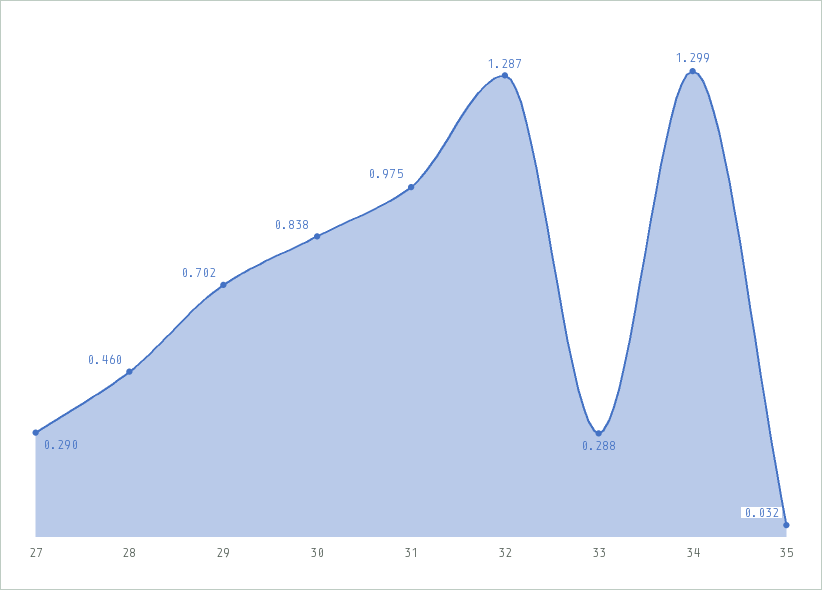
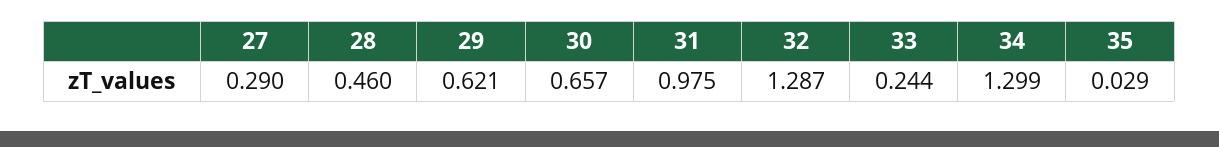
29: 0.702 -> 0.621
30: 0.838 -> 0.657
33: 0.288 -> 0.244
35: 0.032 -> 0.029

